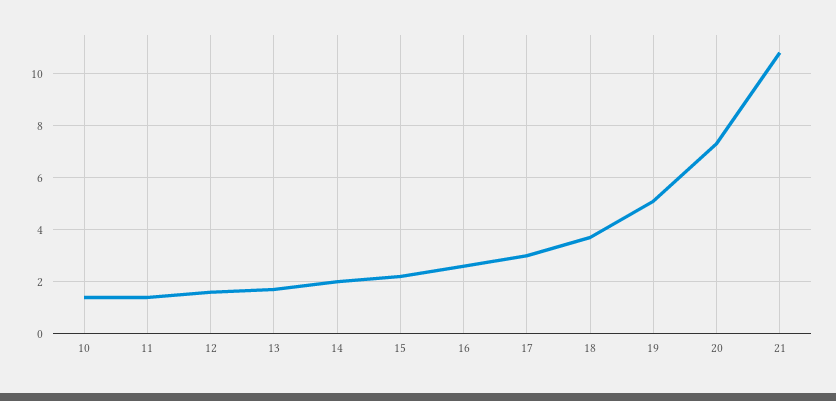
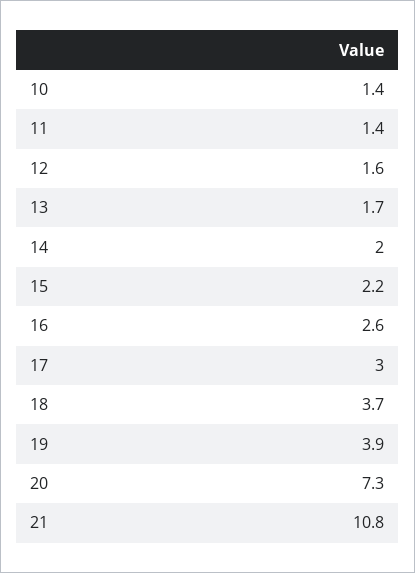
19: 5 -> 3.9

